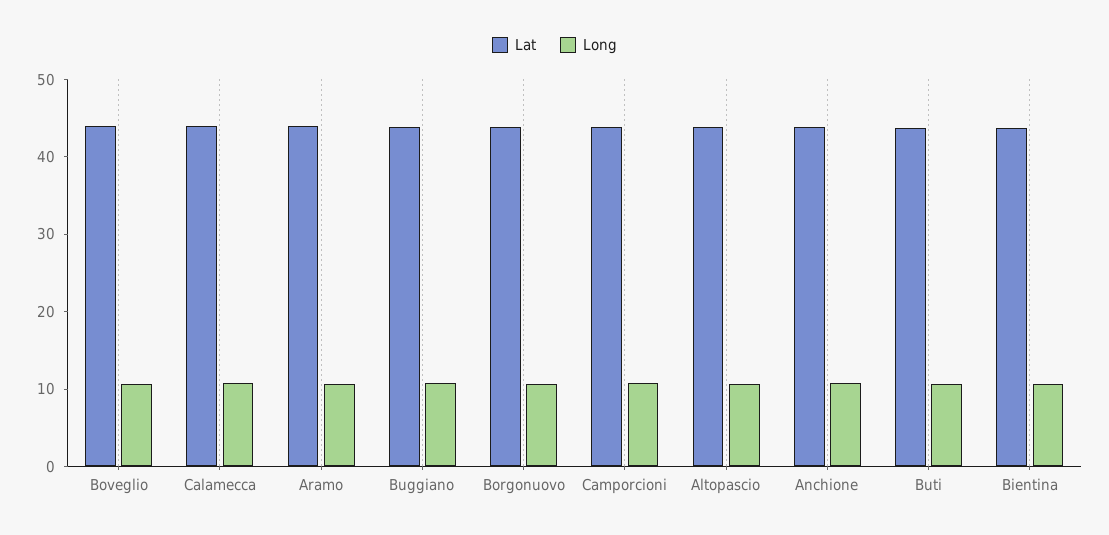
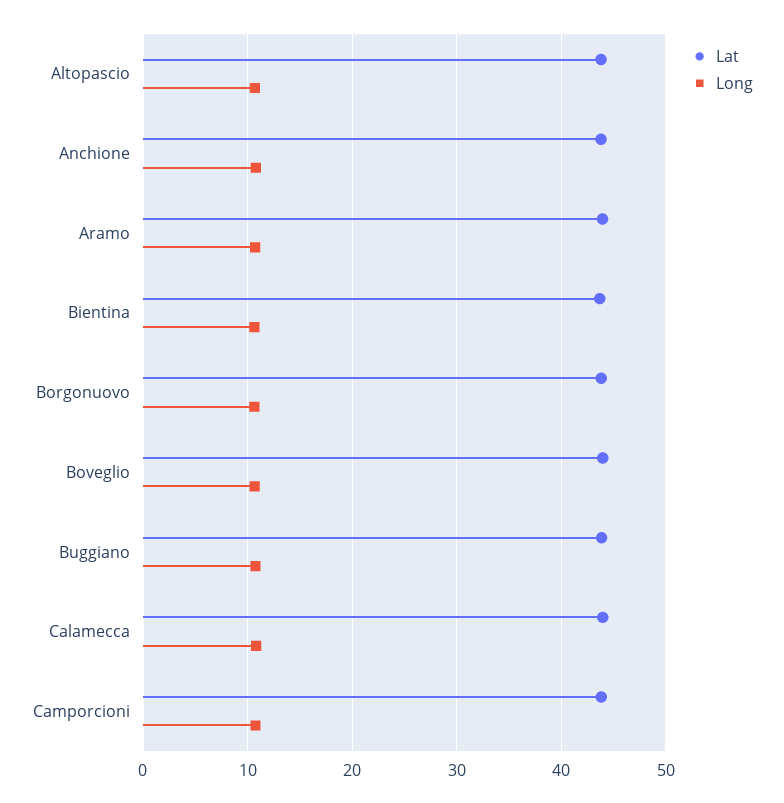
Lat, Buti: 44 -> none
Long, Buti: 10 -> none

